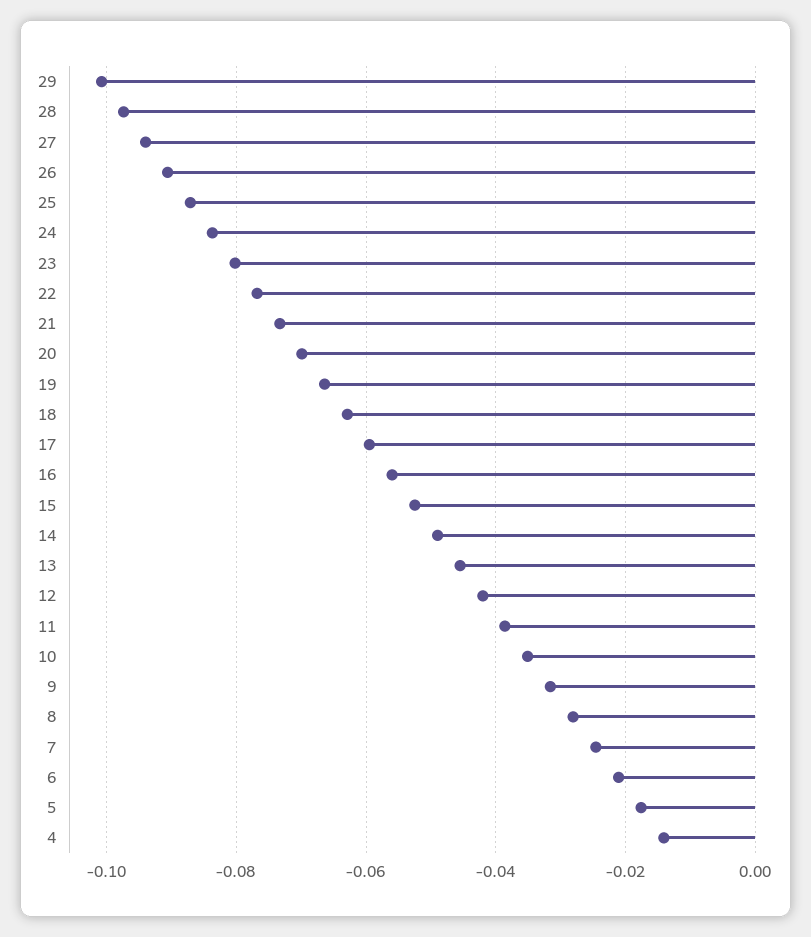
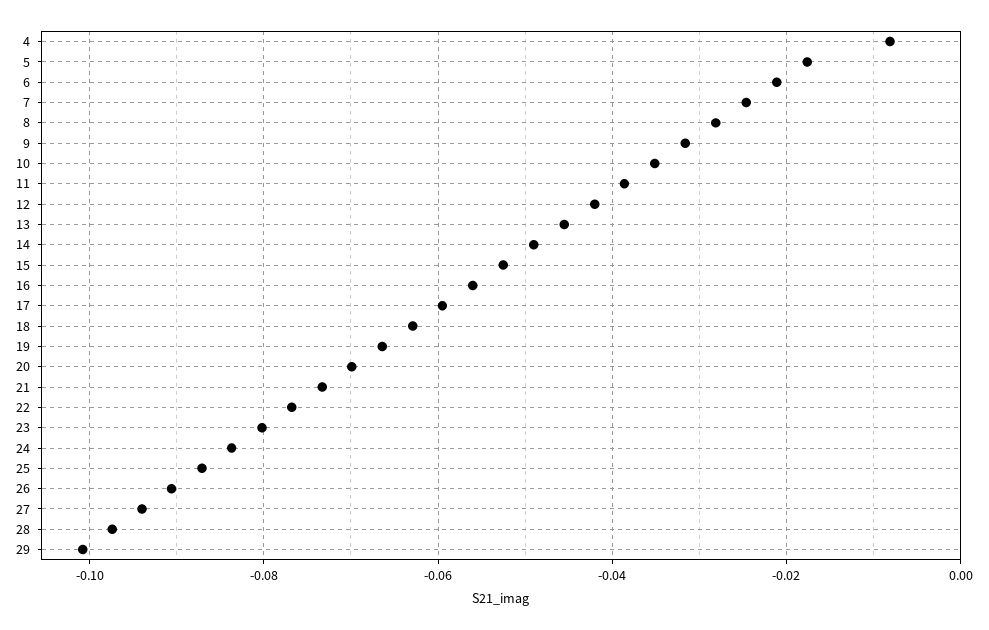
4: -0.014 -> -0.008

